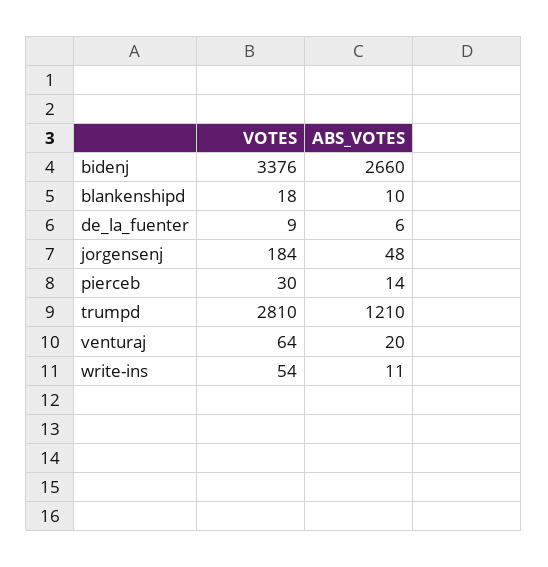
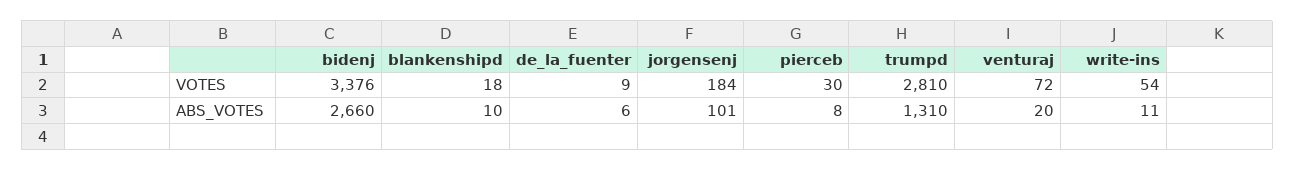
ABS_VOTES, jorgensenj: 48 -> 101
ABS_VOTES, pierceb: 14 -> 8
ABS_VOTES, trumpd: 1210 -> 1310
VOTES, venturaj: 64 -> 72

